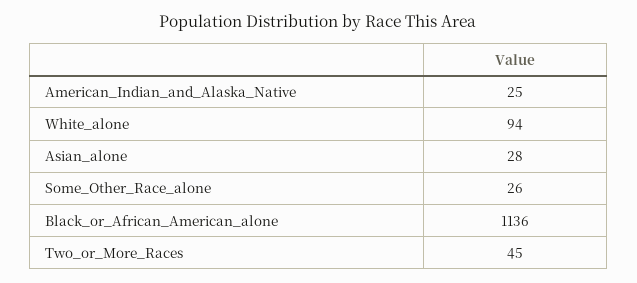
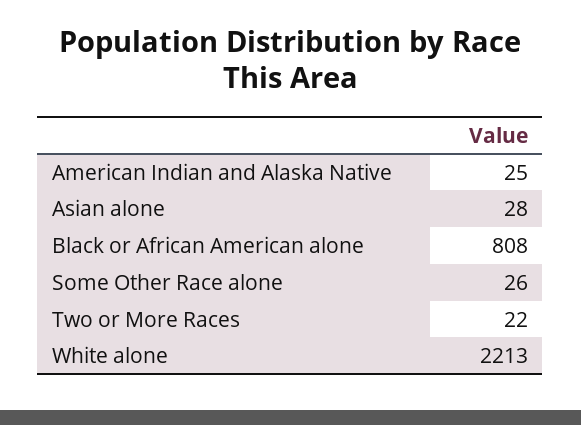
White_alone: 94 -> 2213
Black_or_African_American_alone: 1136 -> 808
Two_or_More_Races: 45 -> 22

